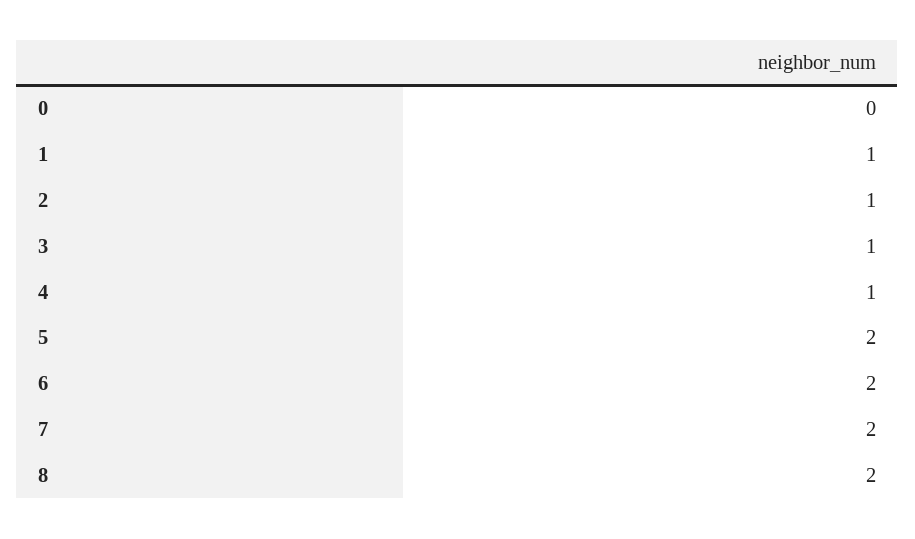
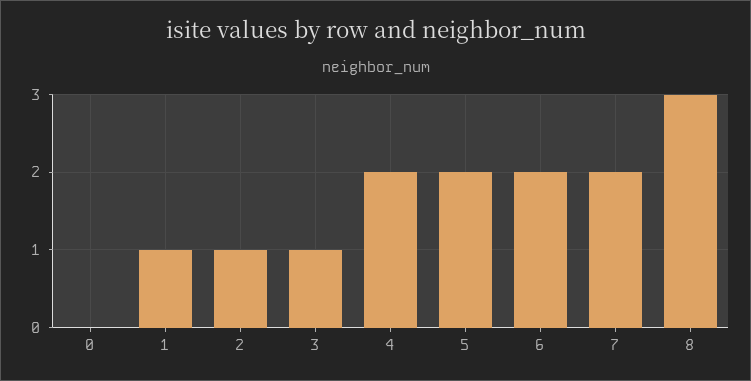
4: 1 -> 2
8: 2 -> 3

